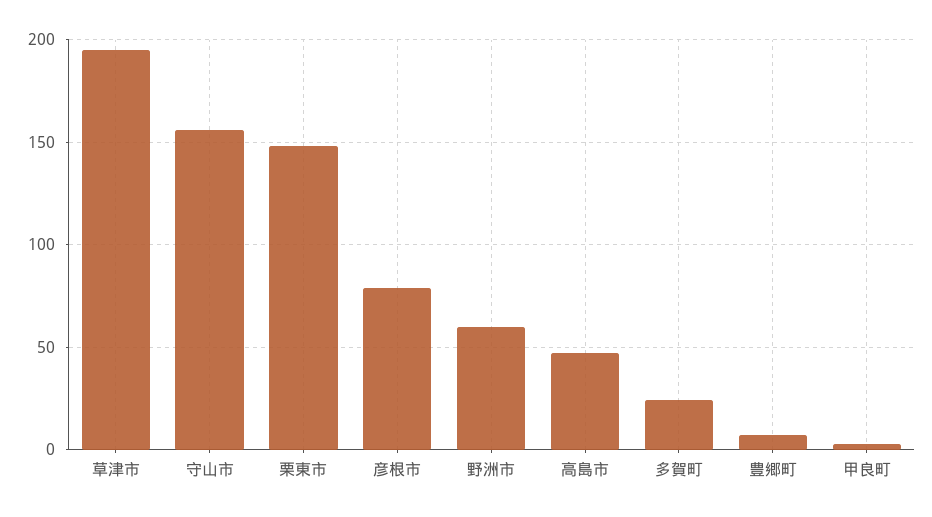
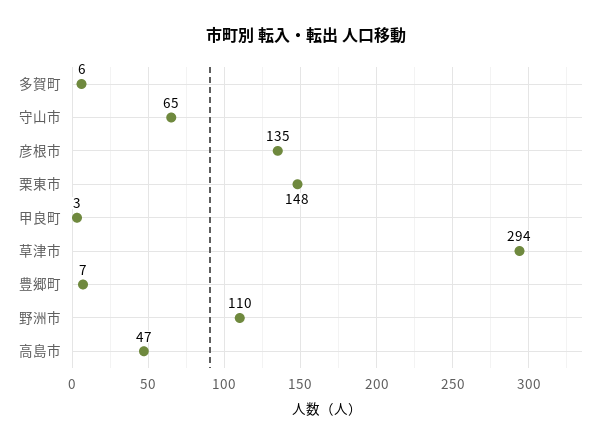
草津市: 195 -> 294
守山市: 155 -> 65
彦根市: 80 -> 135
野洲市: 60 -> 110
多賀町: 25 -> 6

